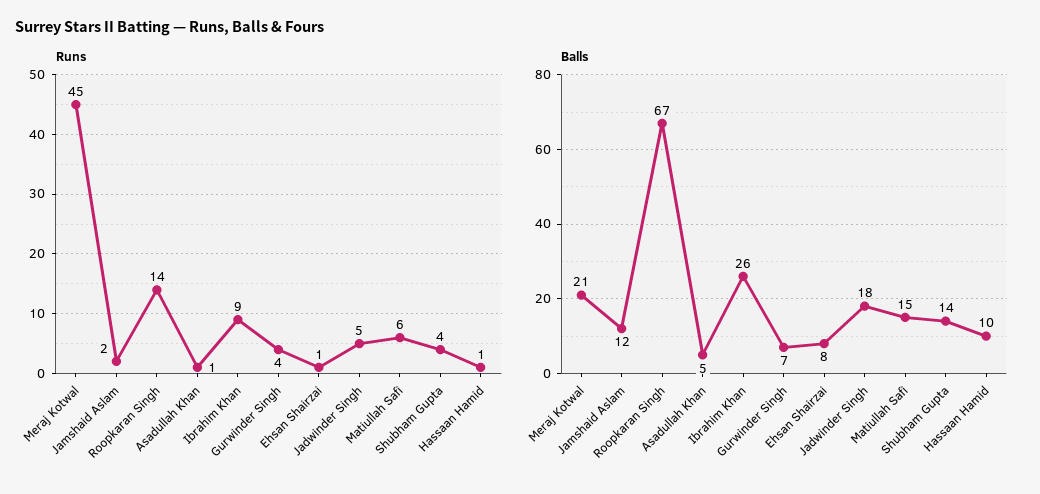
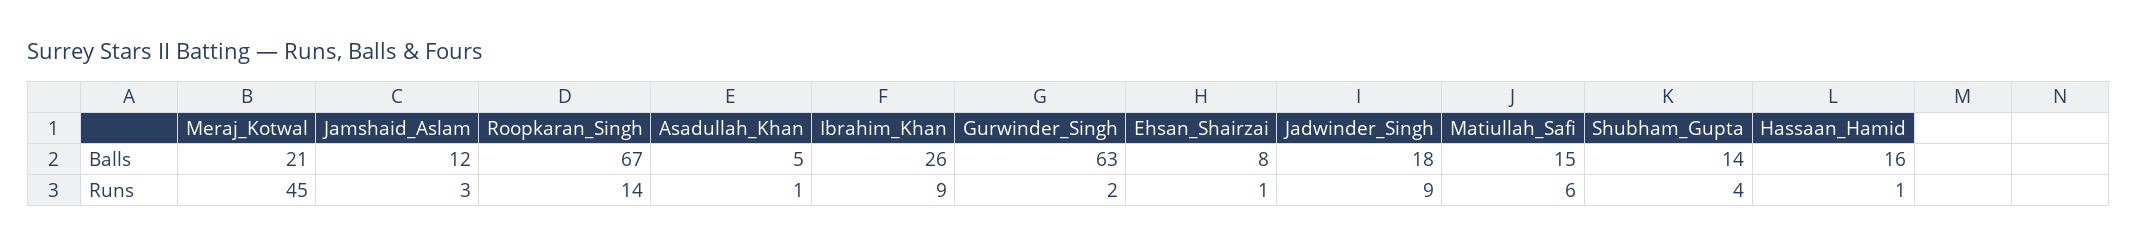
Runs, Jamshaid Aslam: 2 -> 3
Runs, Gurwinder Singh: 4 -> 2
Runs, Jadwinder Singh: 5 -> 9
Balls, Gurwinder Singh: 7 -> 63
Balls, Hassaan Hamid: 10 -> 16

